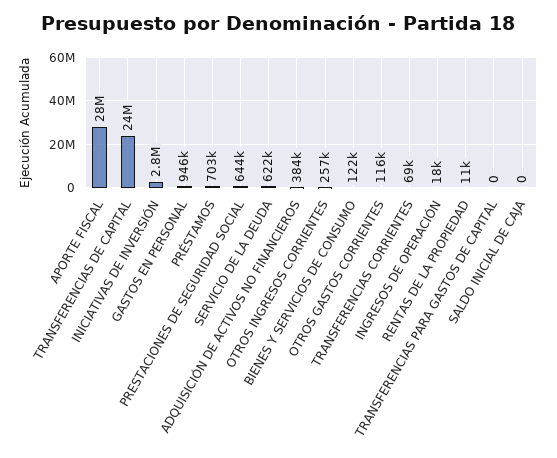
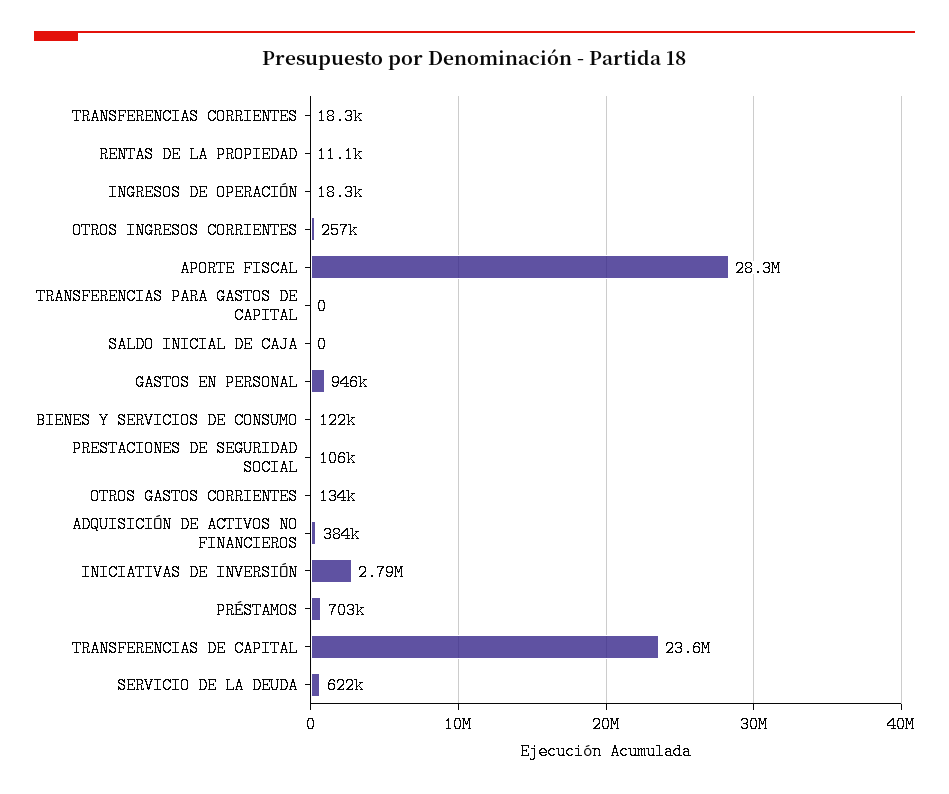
PRESTACIONES DE SEGURIDAD SOCIAL: 644000 -> 106000
OTROS GASTOS CORRIENTES: 116000 -> 134000
TRANSFERENCIAS CORRIENTES: 69000 -> 18300

